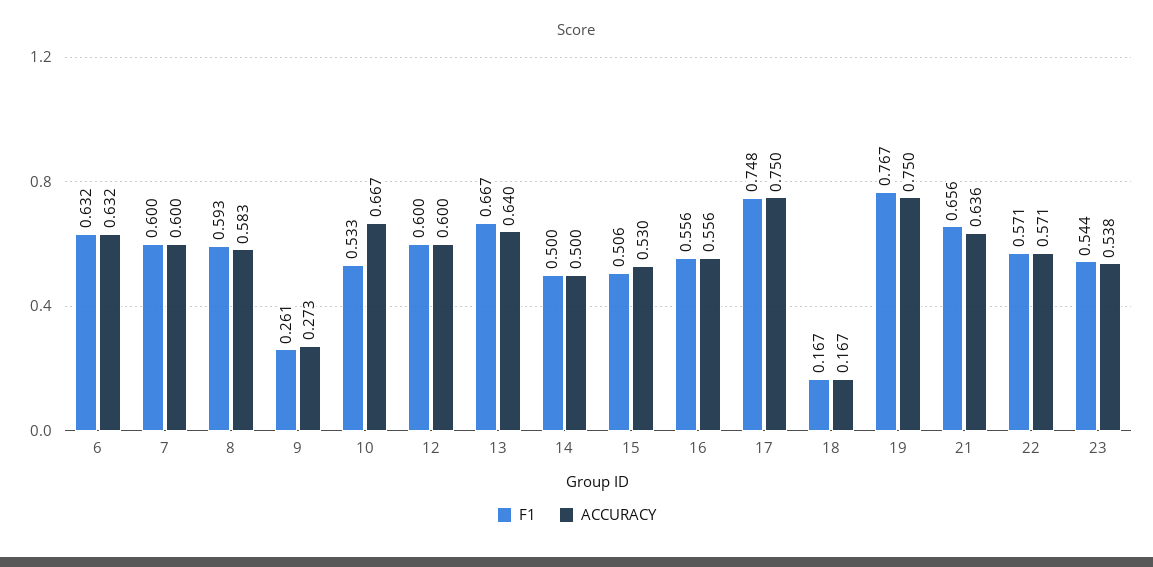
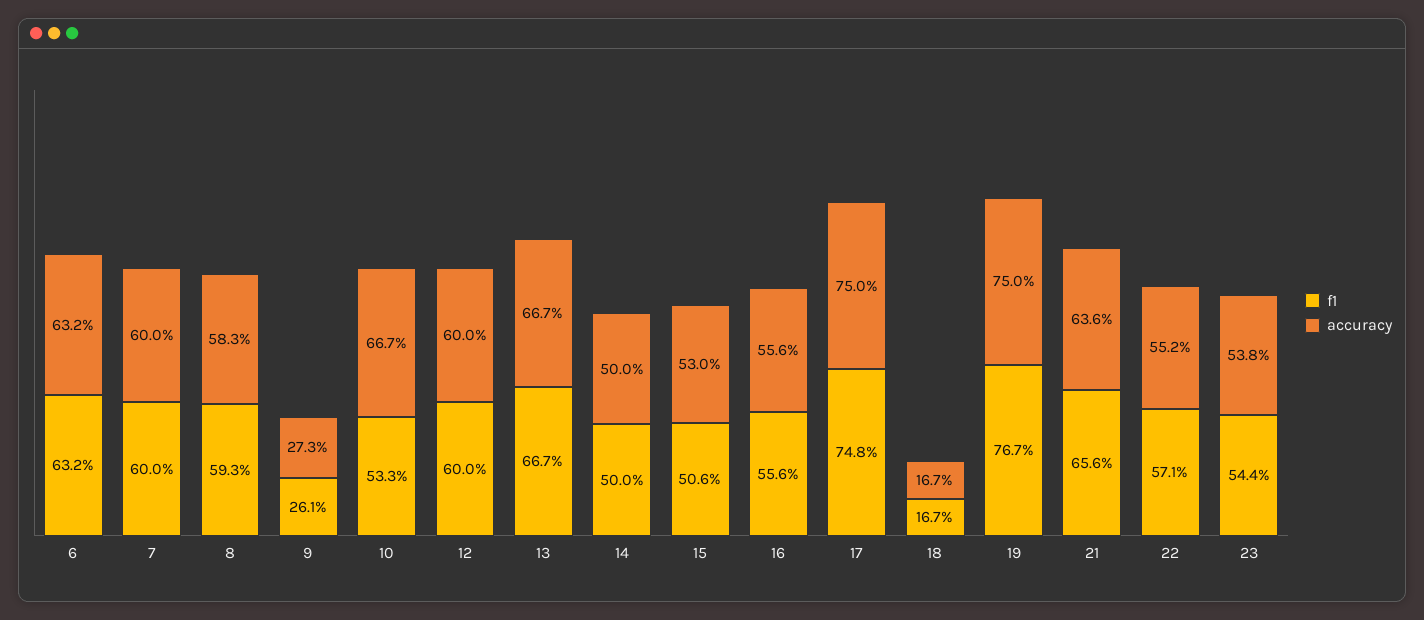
ACCURACY, 13: 0.64 -> 0.667
ACCURACY, 22: 0.571 -> 0.552

